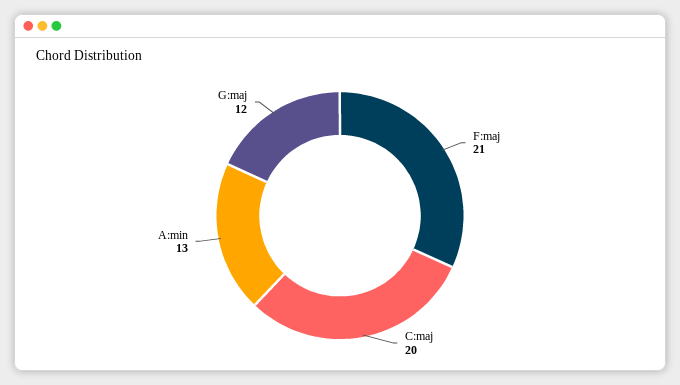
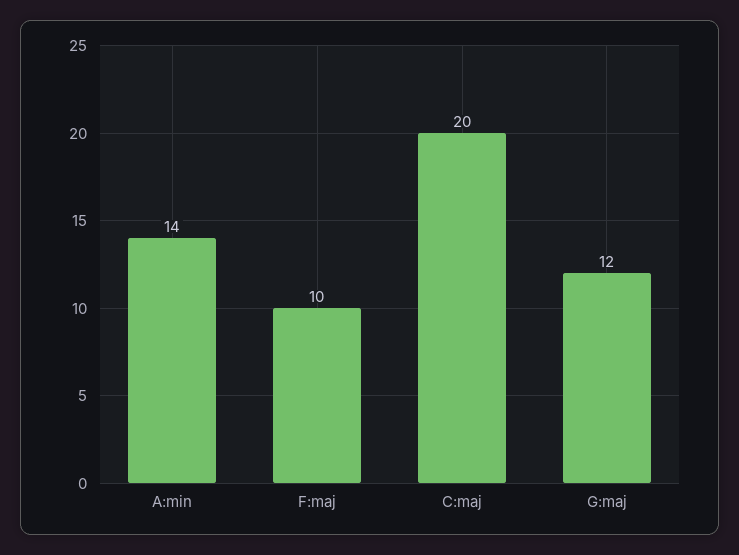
F:maj: 21 -> 10
A:min: 13 -> 14

